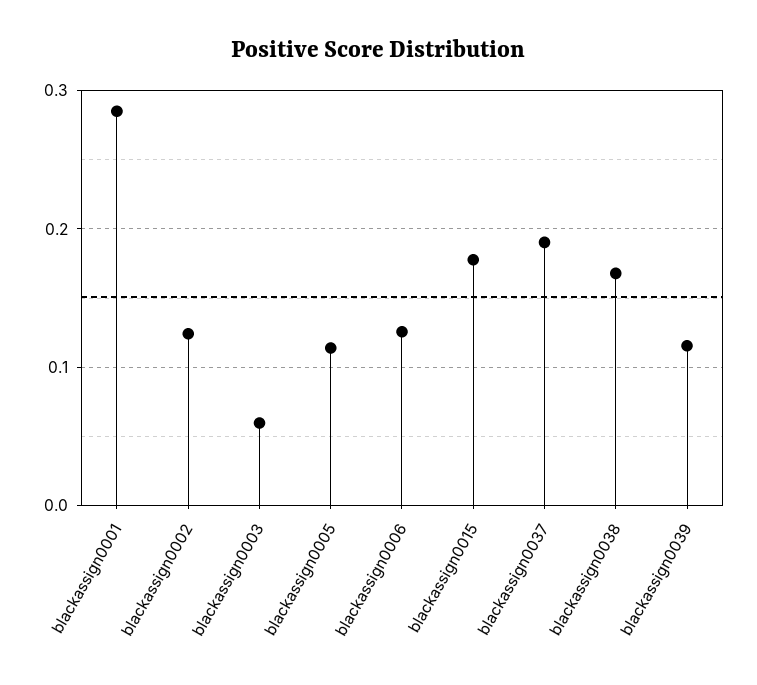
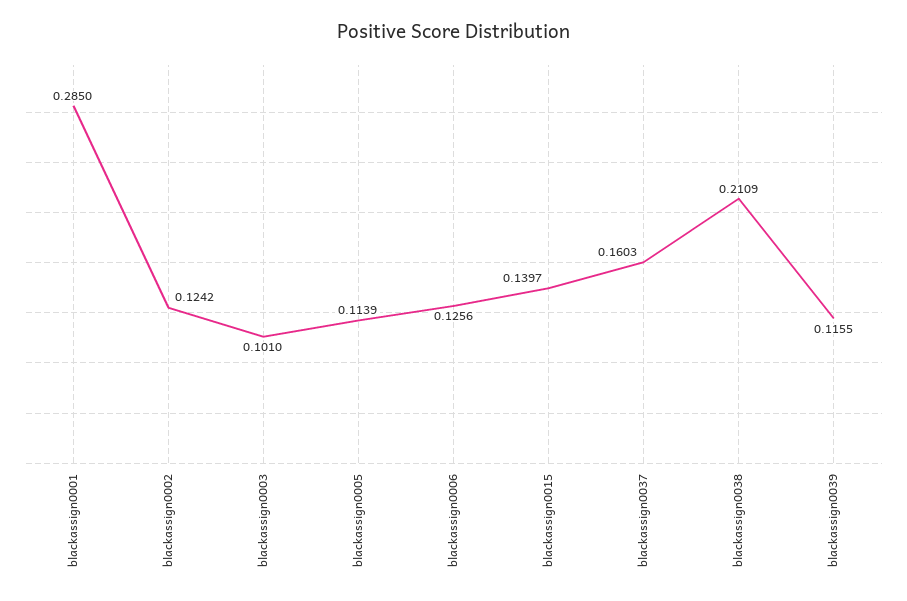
blackassign0003: 0.06 -> 0.101
blackassign0015: 0.18 -> 0.1397
blackassign0037: 0.19 -> 0.1603
blackassign0038: 0.17 -> 0.2109

